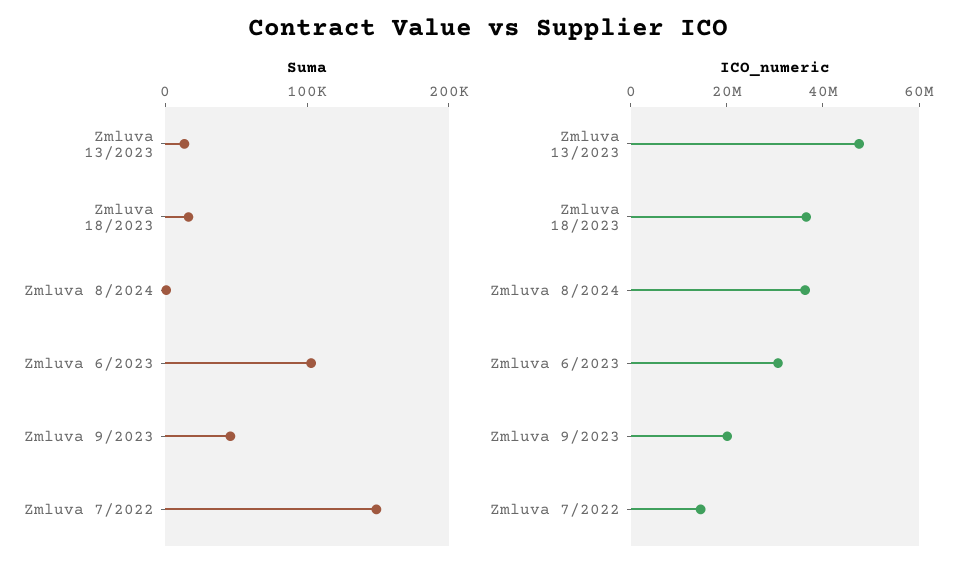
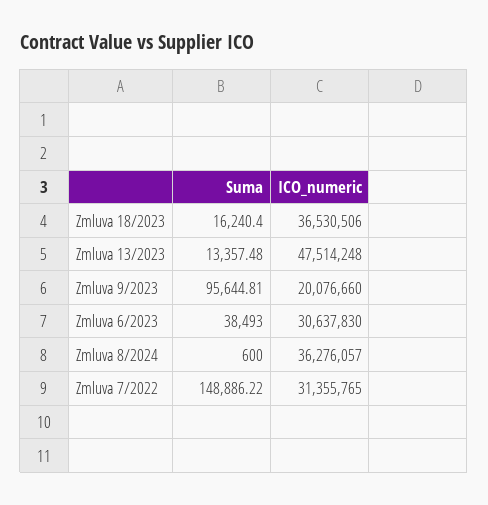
Suma, Zmluva 6/2023: 100000 -> 38493
Suma, Zmluva 9/2023: 40000 -> 95644.81
ICO_numeric, Zmluva 7/2022: 15000000 -> 31355765

